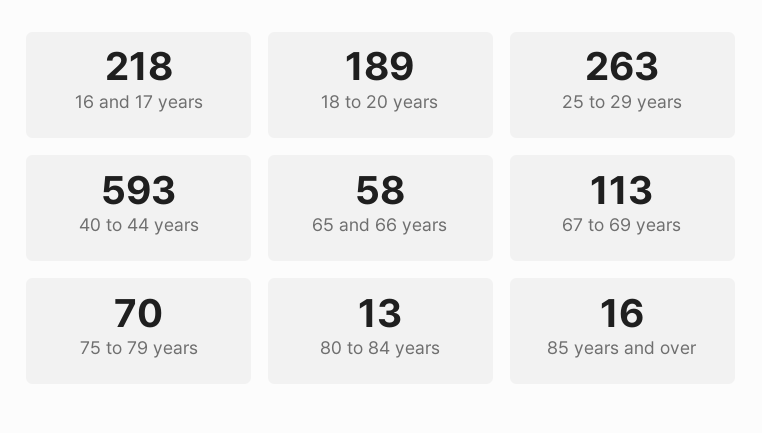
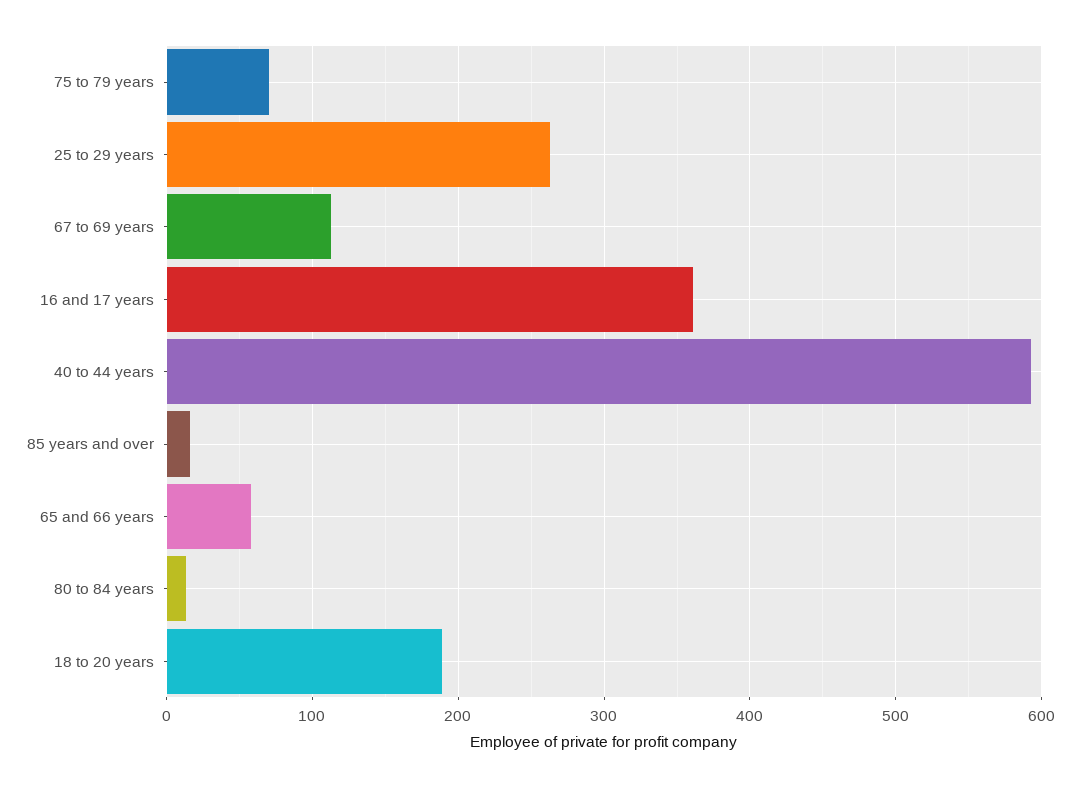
16 and 17 years: 218 -> 360

